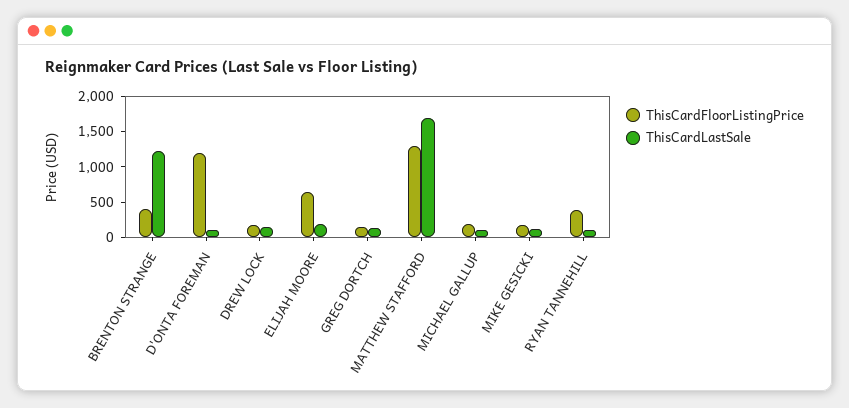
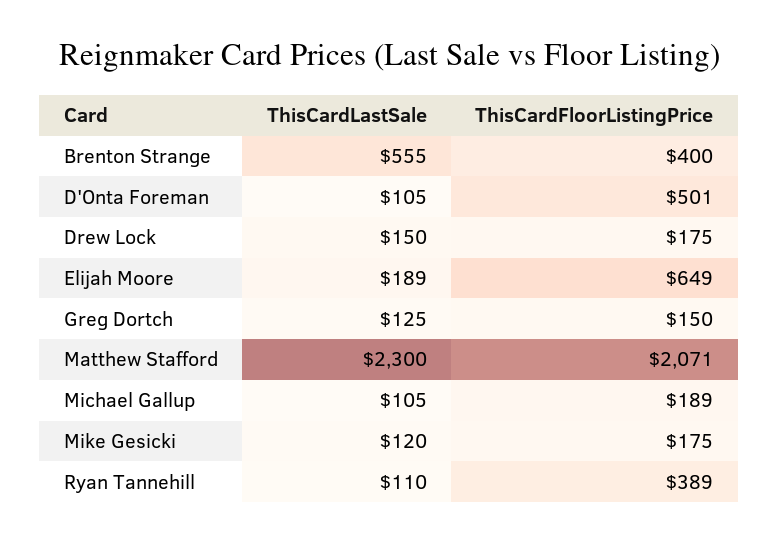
ThisCardLastSale, BRENTON STRANGE: 1250 -> 555
ThisCardFloorListingPrice, D'ONTA FOREMAN: 1250 -> 501
ThisCardFloorListingPrice, MATTHEW STAFFORD: 1250 -> 2071
ThisCardLastSale, MATTHEW STAFFORD: 1750 -> 2300

